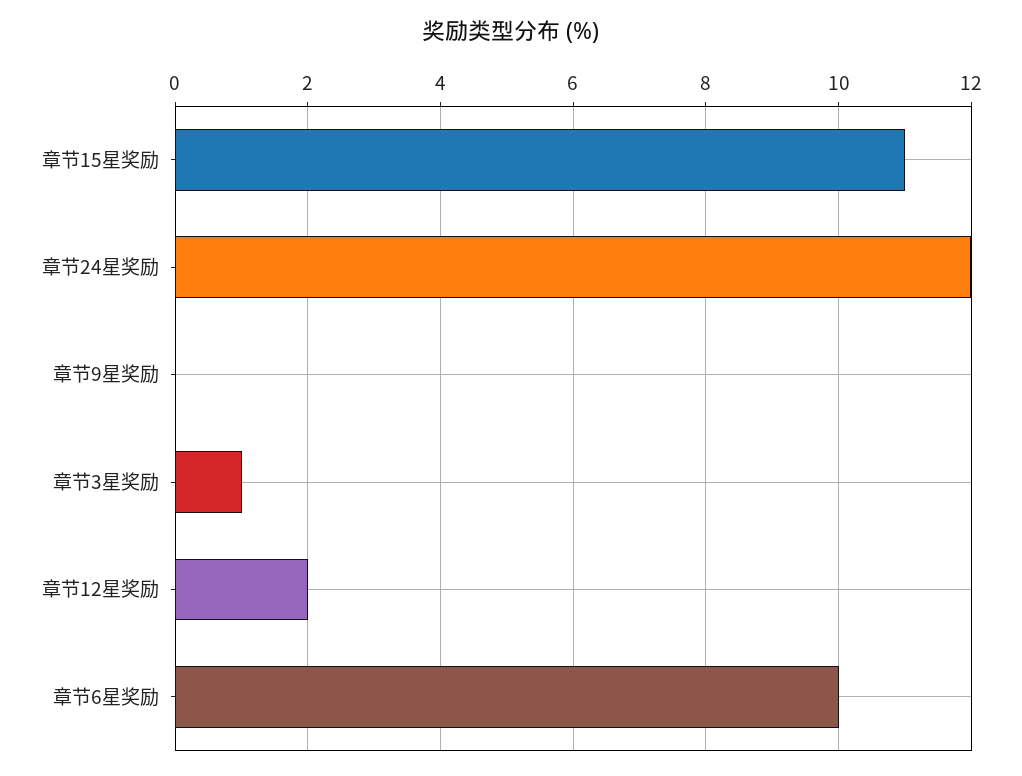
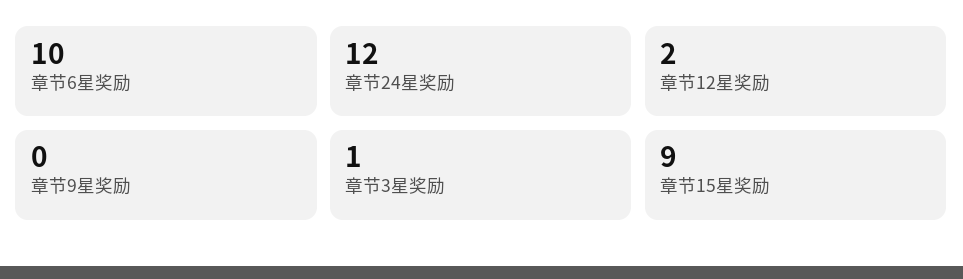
章节15星奖励: 11 -> 9

